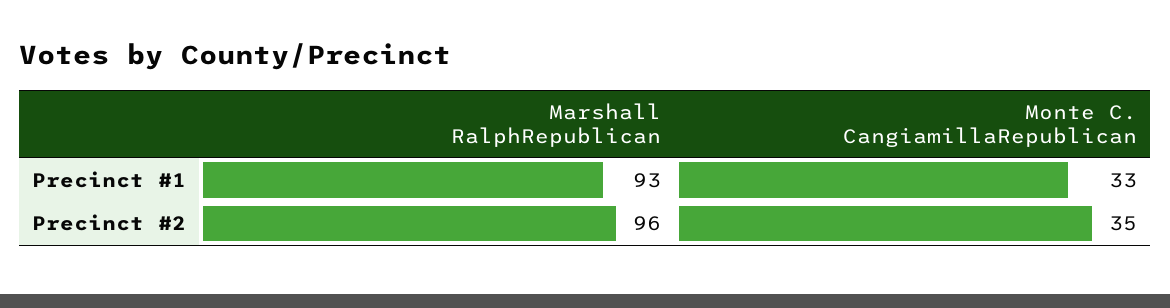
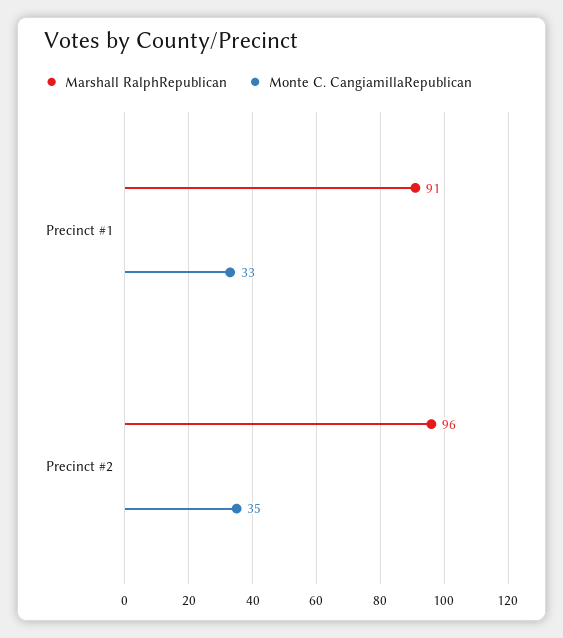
Marshall RalphRepublican, Precinct #1: 93 -> 91

